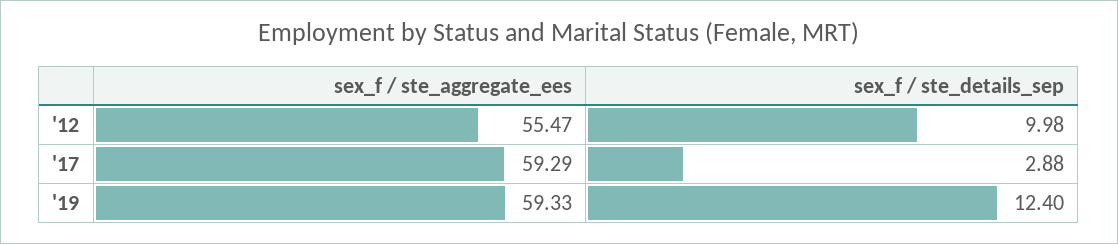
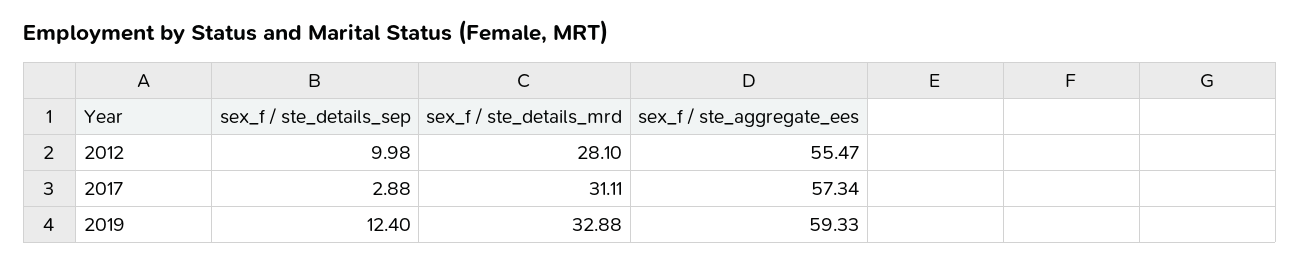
sex_f / ste_aggregate_ees, '17: 59.29 -> 57.34
sex_f / ste_details_mrd, '12: none -> 28.1
sex_f / ste_details_mrd, '17: none -> 31.11
sex_f / ste_details_mrd, '19: none -> 32.88

